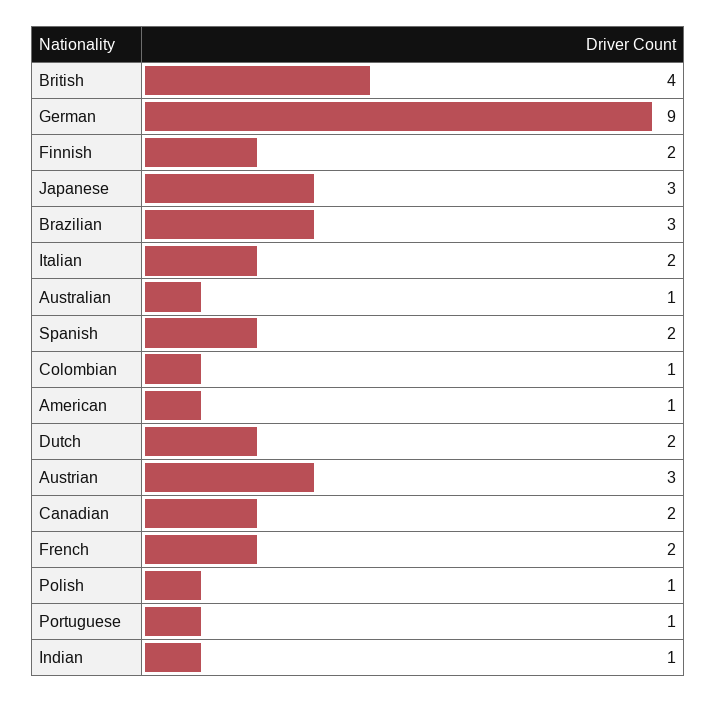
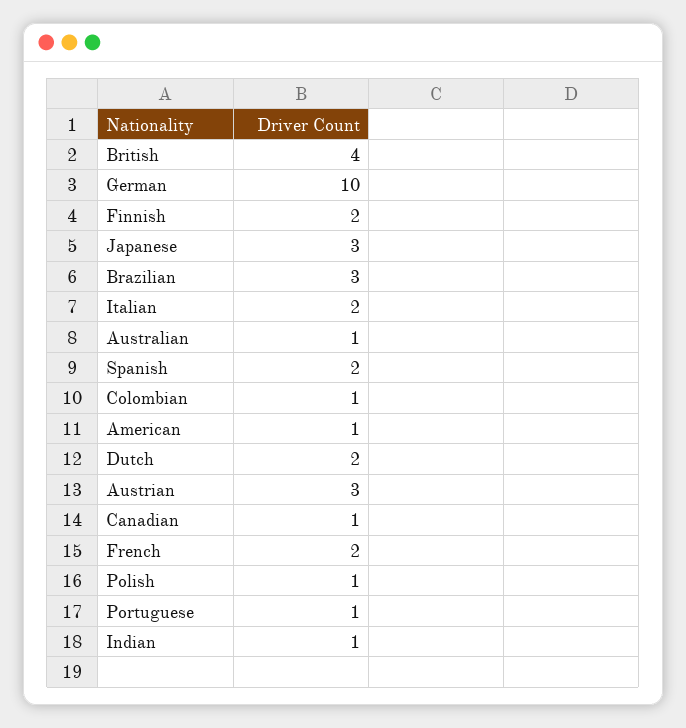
German: 9 -> 10
Canadian: 2 -> 1

